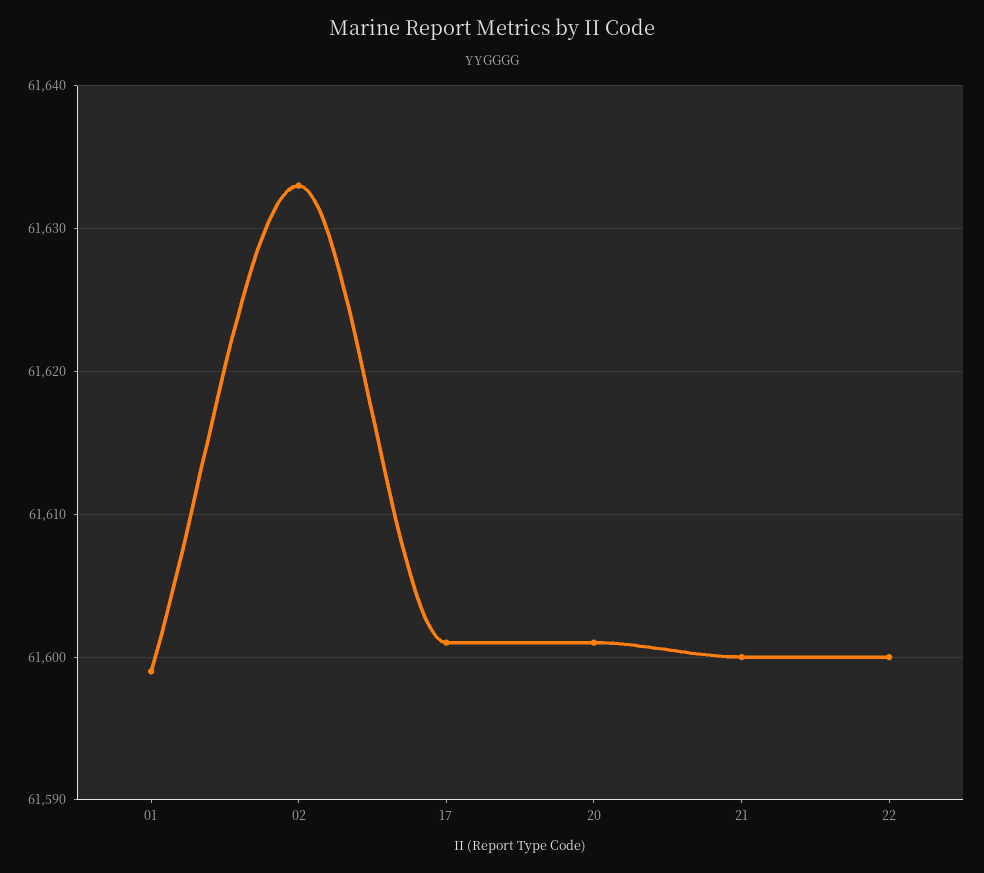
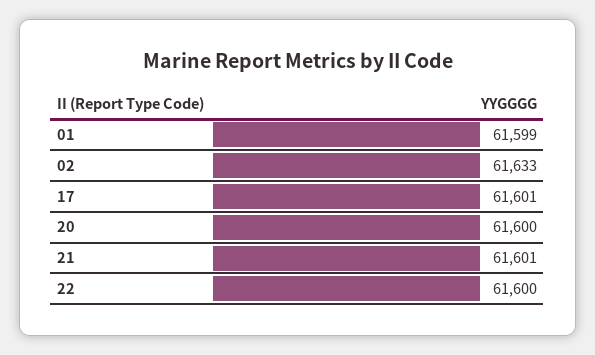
20: 61601 -> 61600
21: 61600 -> 61601

